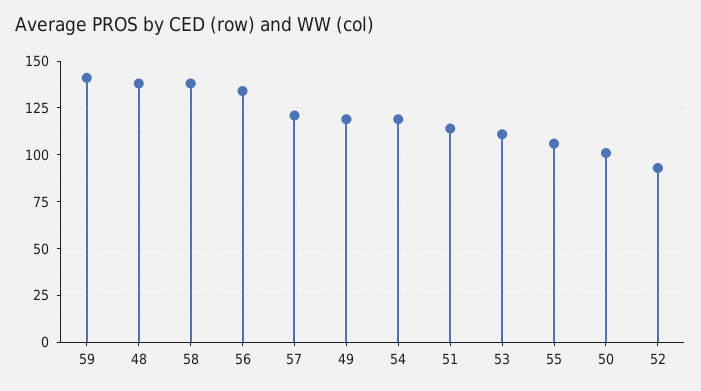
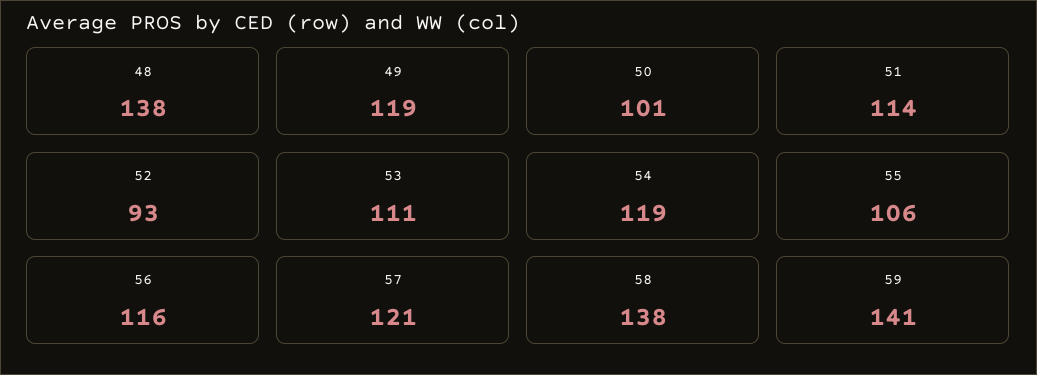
56: 135 -> 116

